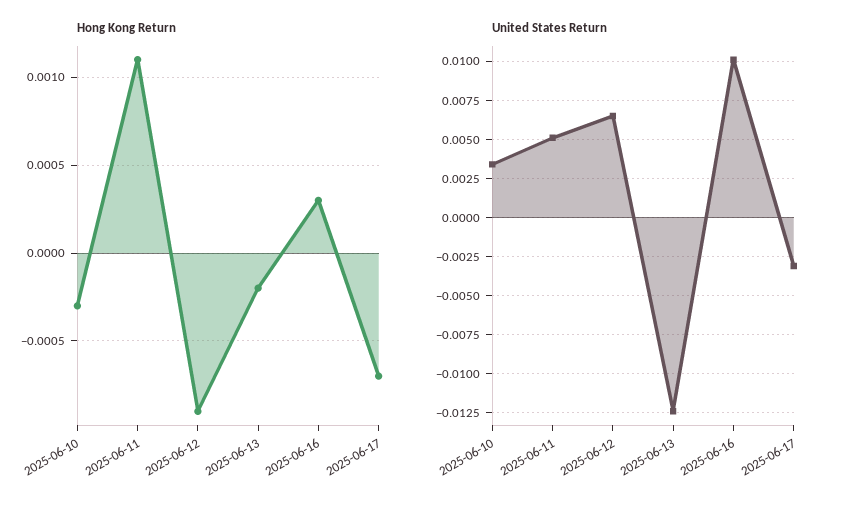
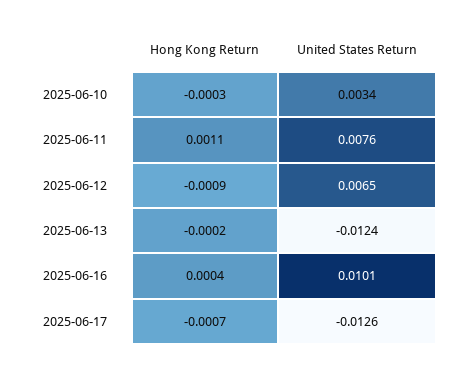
Hong Kong Return, 2025-06-16: 0.0003 -> 0.0004
United States Return, 2025-06-11: 0.005 -> 0.0076
United States Return, 2025-06-17: -0.003 -> -0.0126

